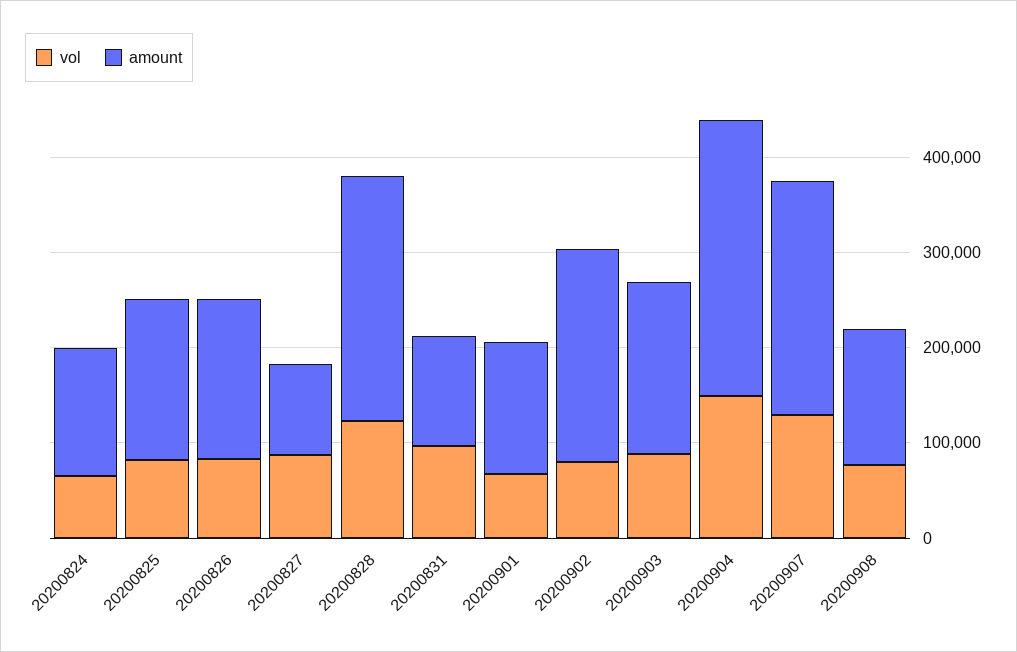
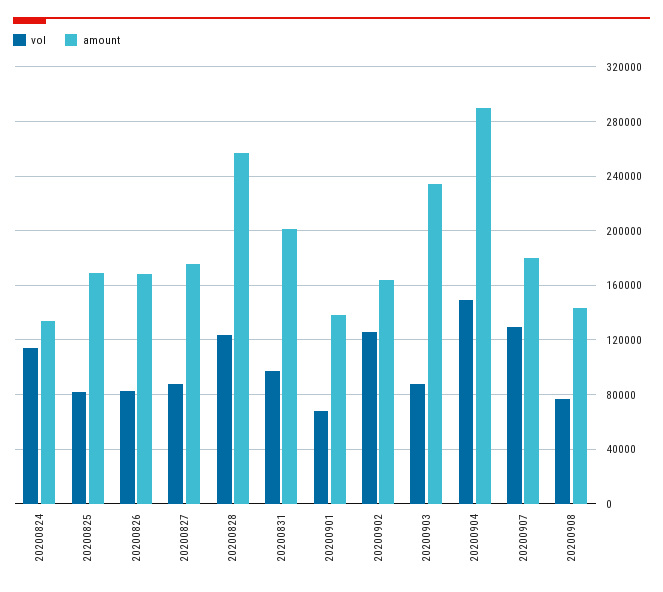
vol, 20200824: 60000 -> 115000
amount, 20200827: 100000 -> 175000
amount, 20200831: 120000 -> 200000
vol, 20200902: 80000 -> 125000
amount, 20200902: 220000 -> 165000
amount, 20200903: 180000 -> 235000
amount, 20200907: 240000 -> 180000

